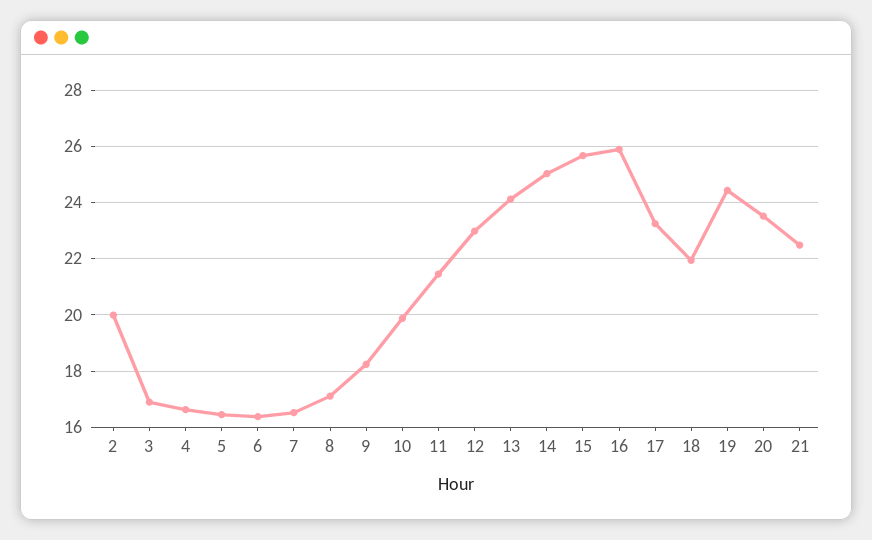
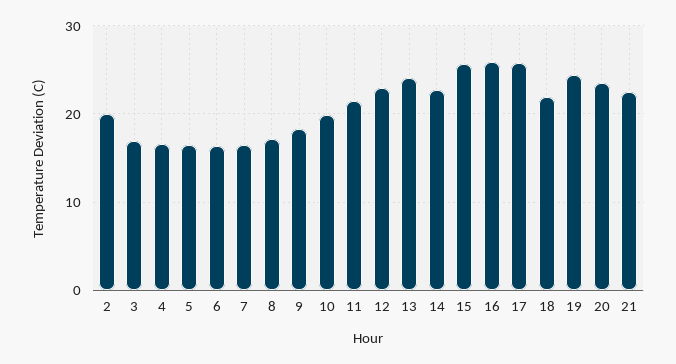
14: 25 -> 23
17: 23.25 -> 26

